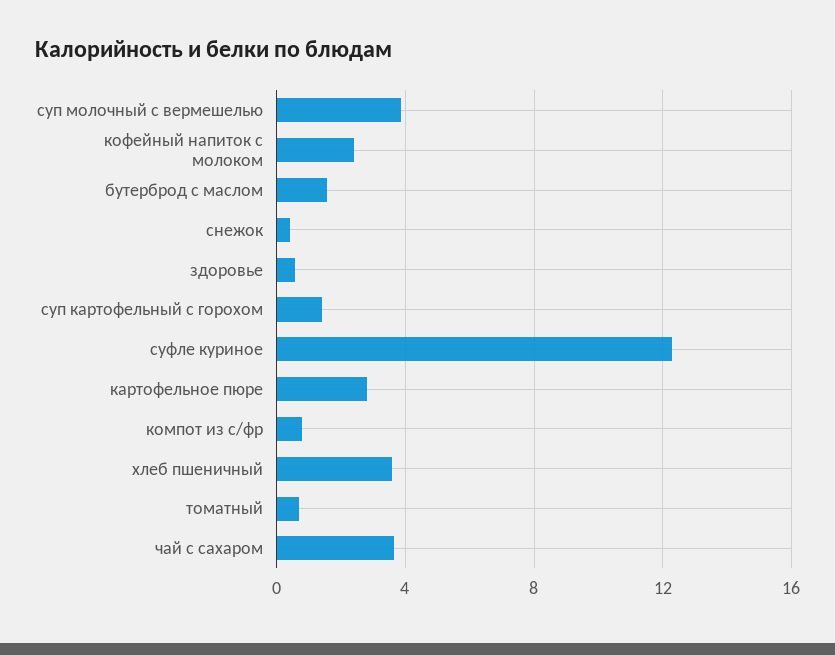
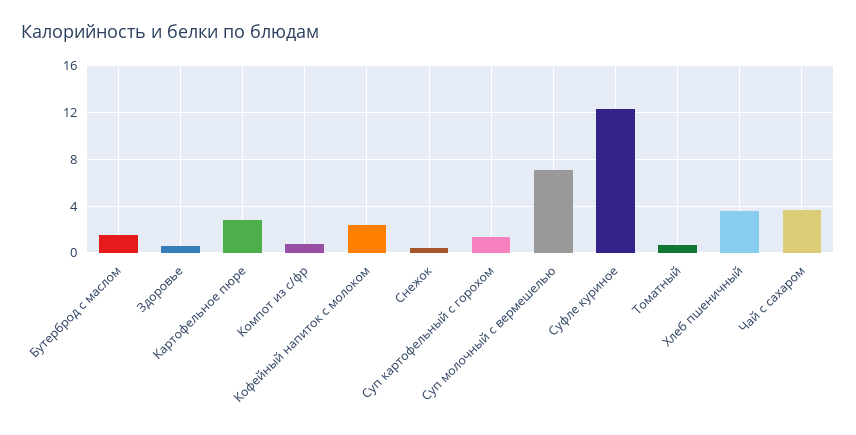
суп молочный с вермешелью: 4 -> 7

